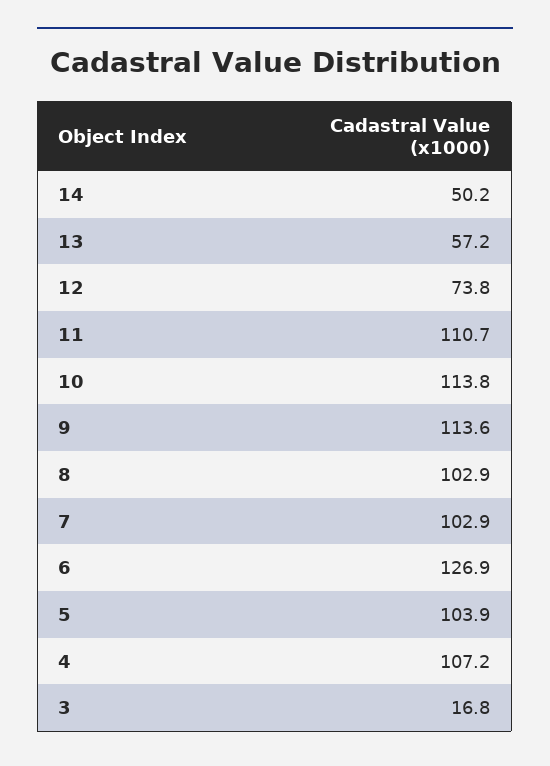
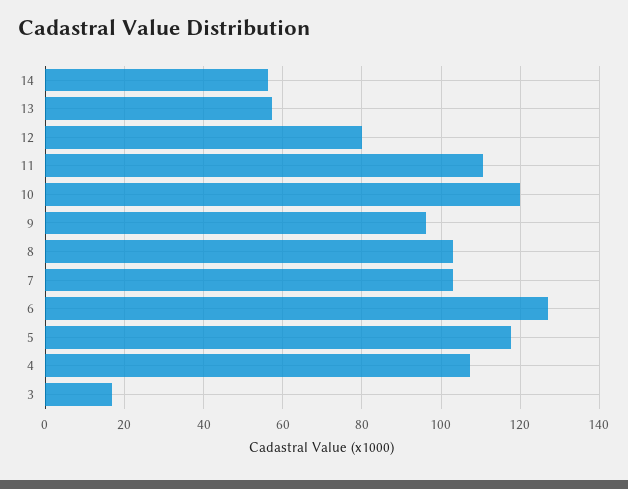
14: 50.2 -> 56
12: 73.8 -> 80
10: 113.8 -> 120
9: 113.6 -> 96
5: 103.9 -> 118

